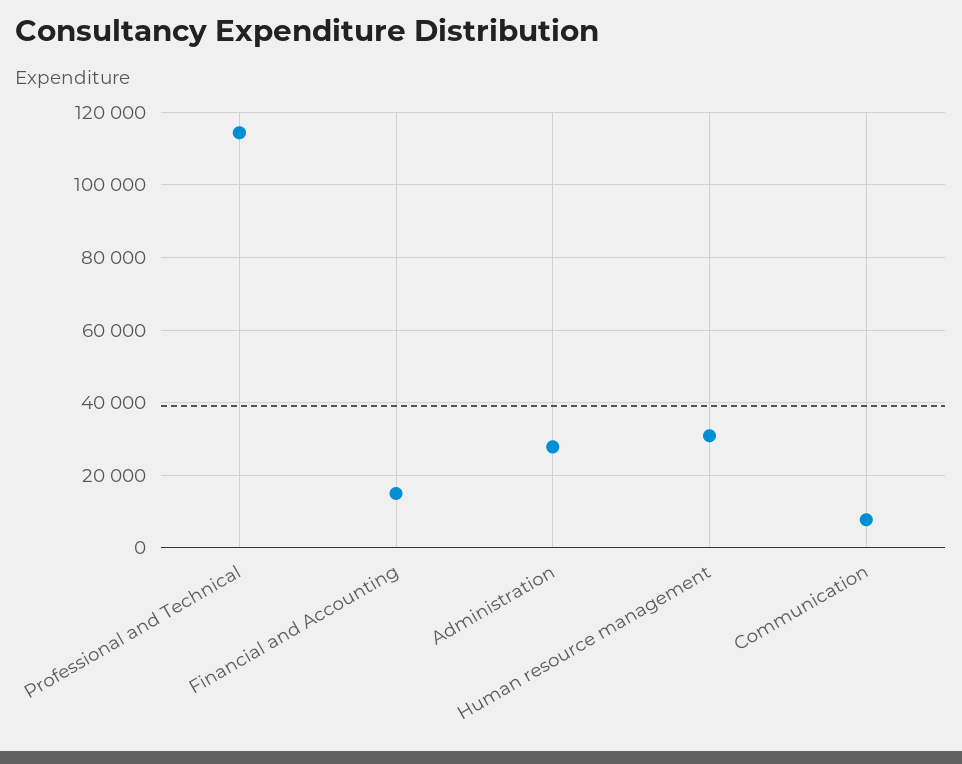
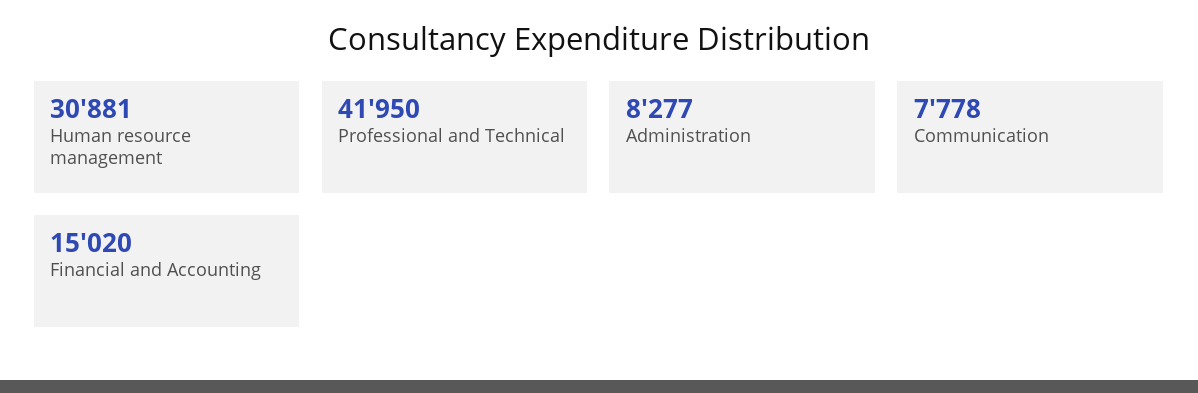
Professional and Technical: 114000 -> 41950
Administration: 28000 -> 8277

